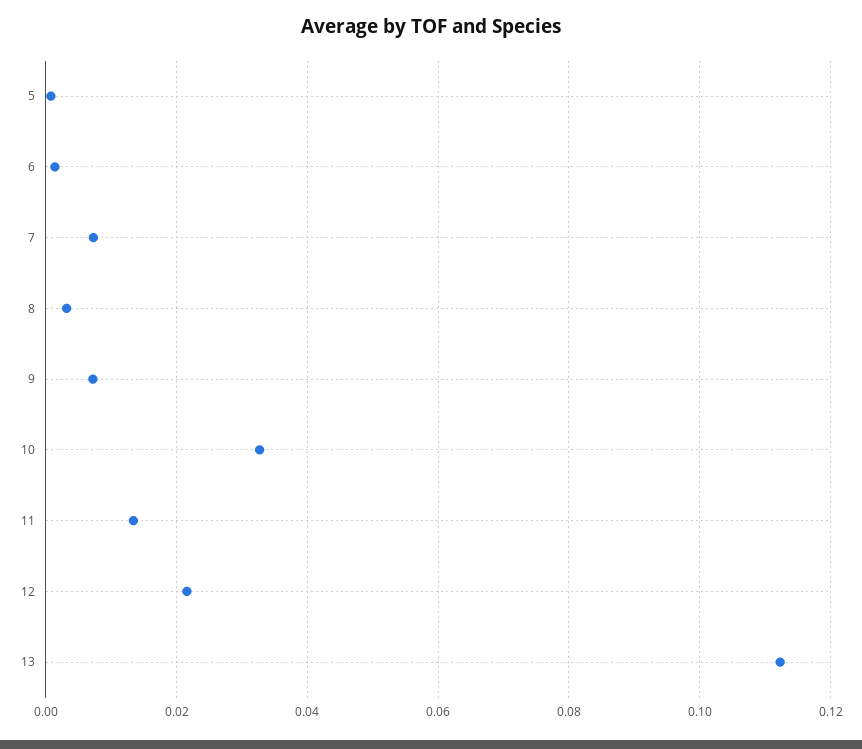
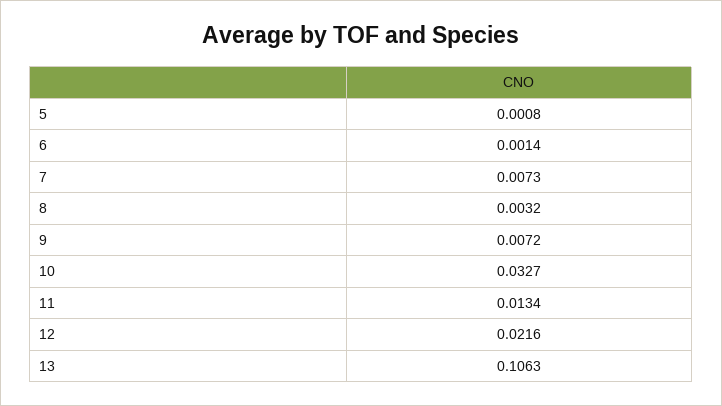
13: 0.112 -> 0.1063

